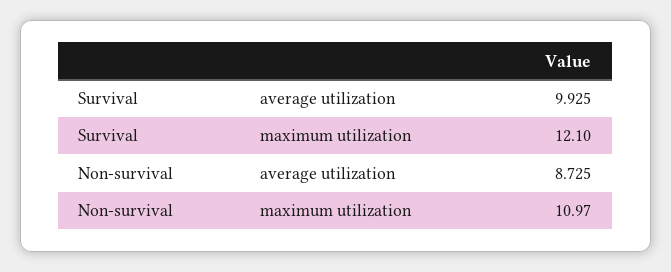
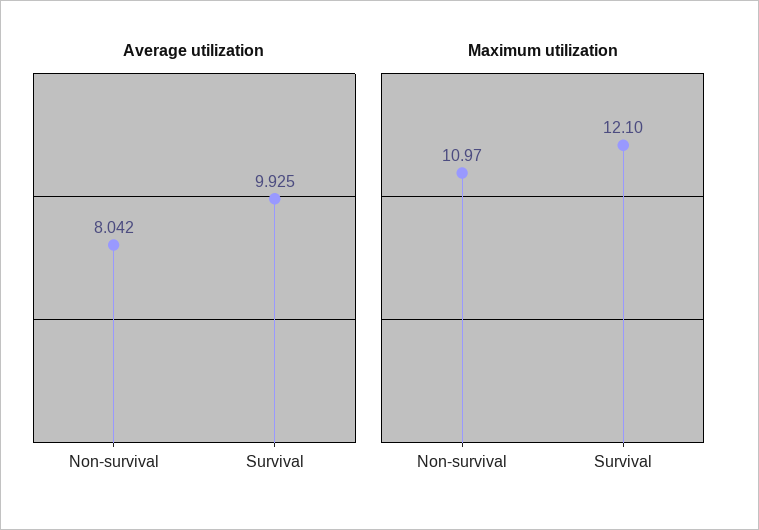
average utilization, Non-survival: 8.725 -> 8.042

